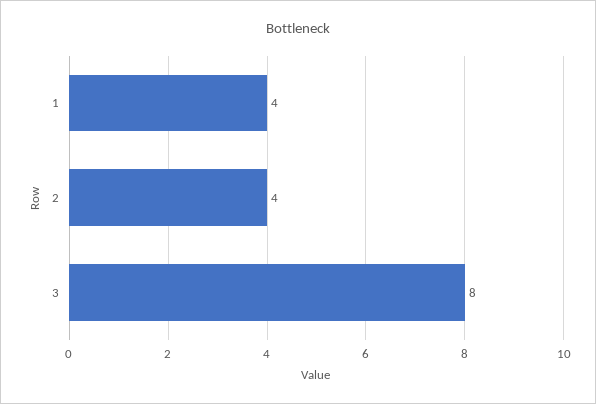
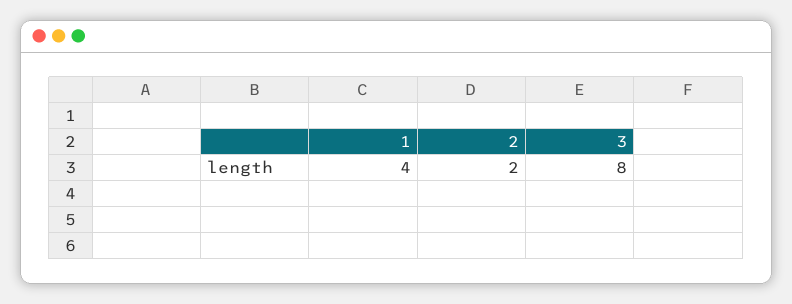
2: 4 -> 2

